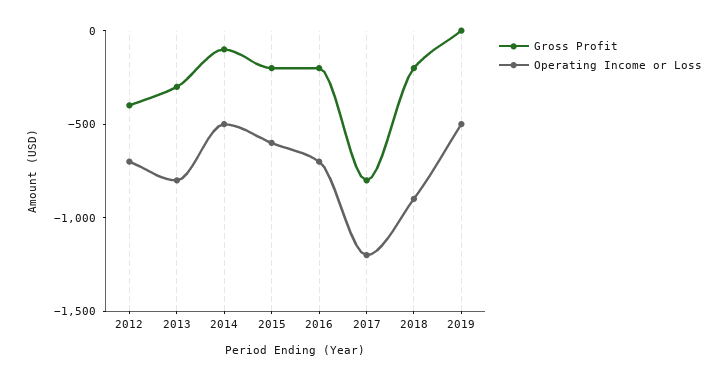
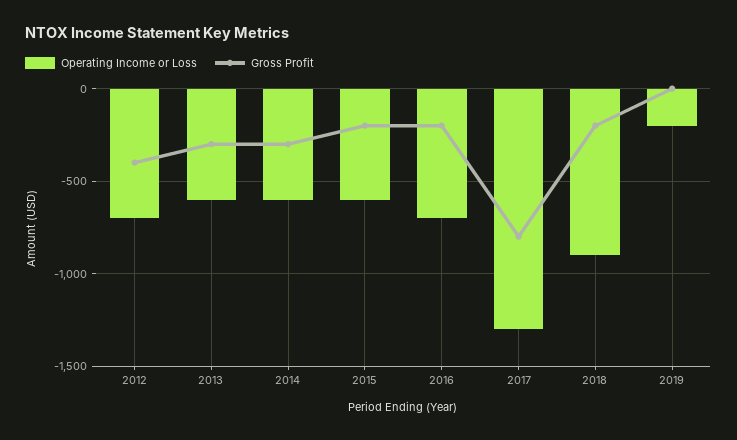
Operating Income or Loss, 2013: -800 -> -600
Gross Profit, 2014: -100 -> -300
Operating Income or Loss, 2014: -500 -> -600
Operating Income or Loss, 2017: -1200 -> -1300
Operating Income or Loss, 2019: -500 -> -200

